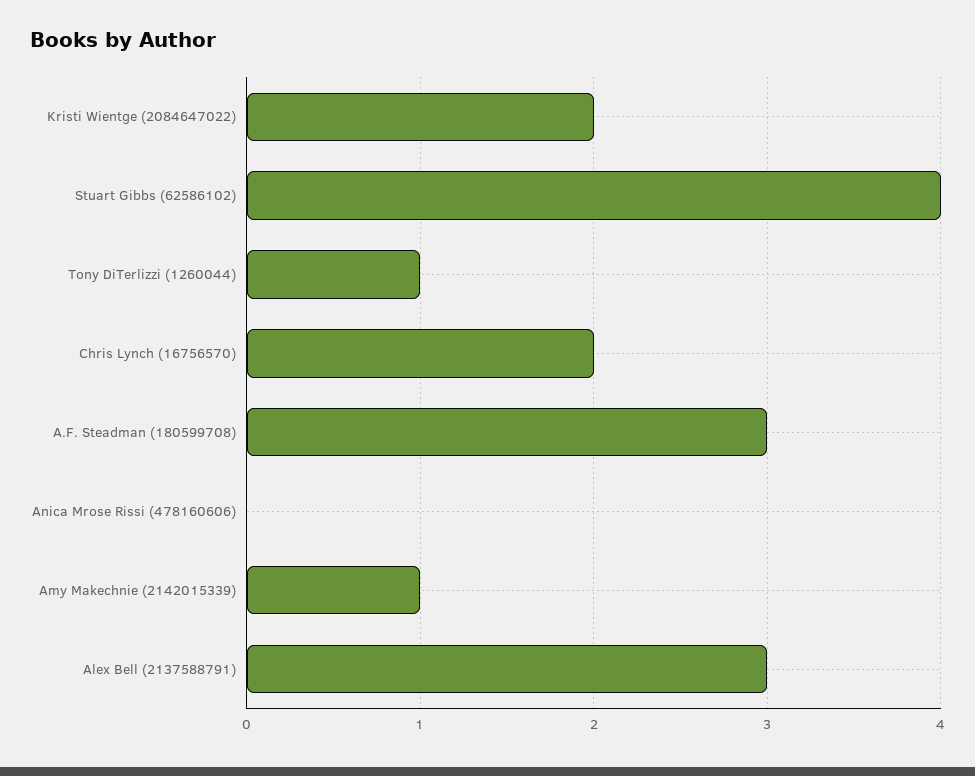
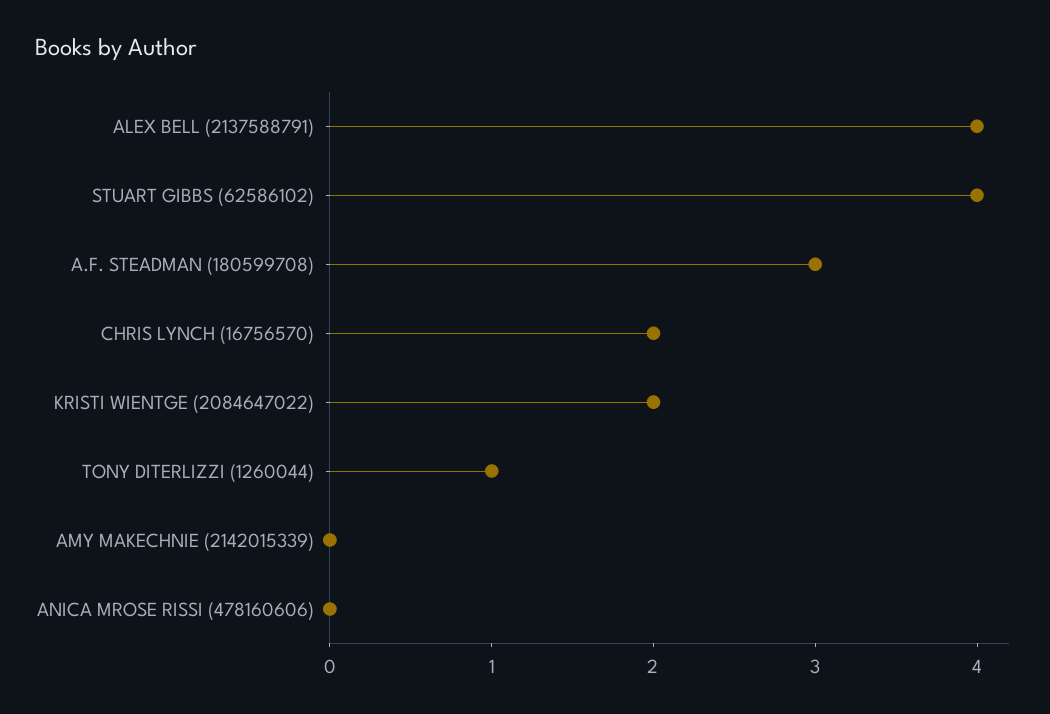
Amy Makechnie (2142015339): 1 -> 0
Alex Bell (2137588791): 3 -> 4

